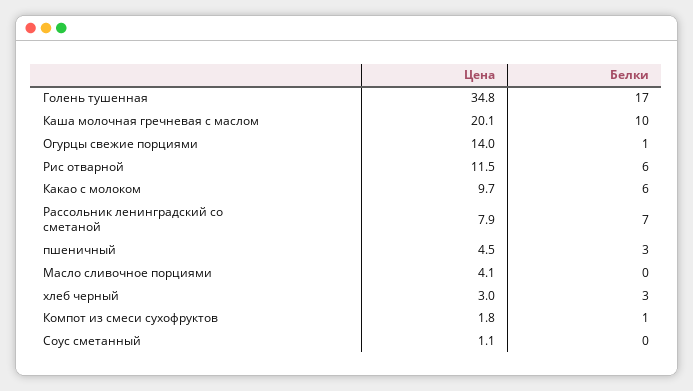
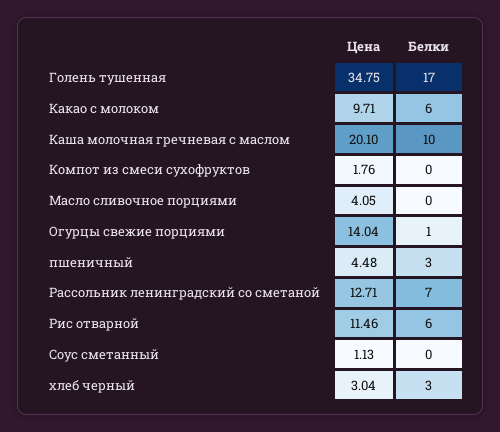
Цена, Рассольник ленинградский со сметаной: 7.9 -> 12.71
Белки, Компот из смеси сухофруктов: 1 -> 0

